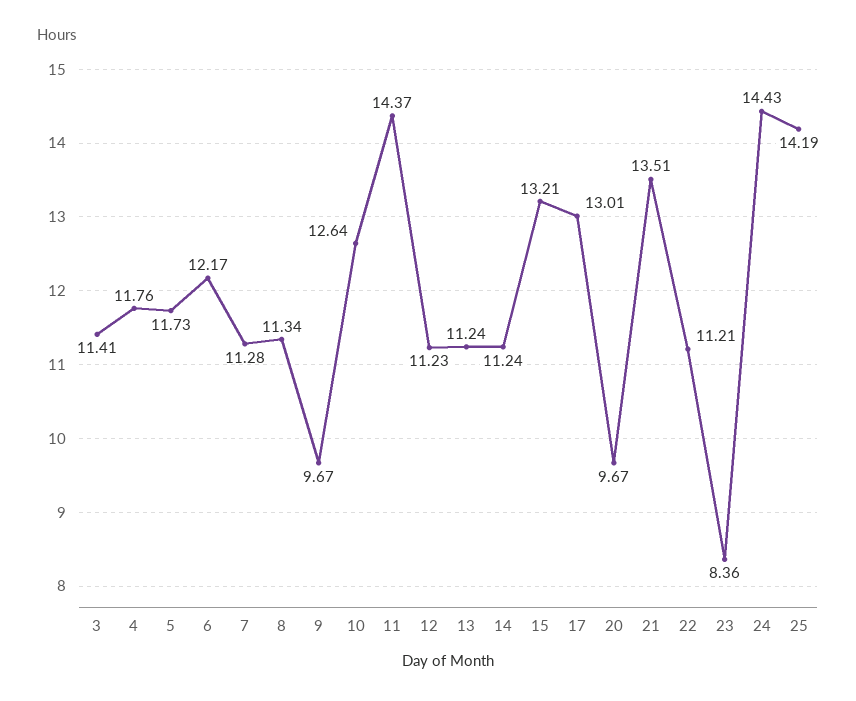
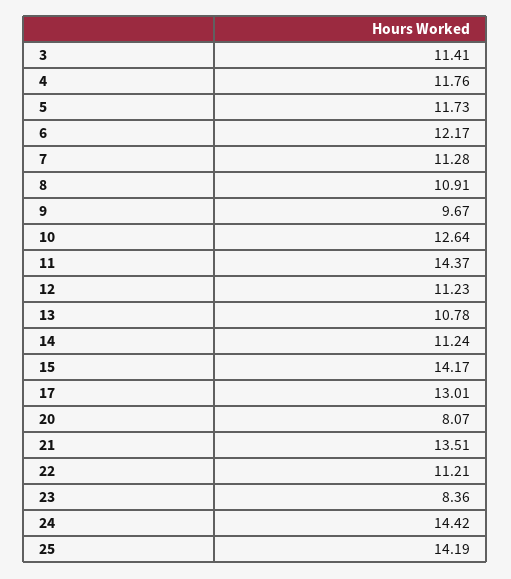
8: 11.34 -> 10.91
13: 11.24 -> 10.78
15: 13.21 -> 14.17
20: 9.67 -> 8.07
24: 14.43 -> 14.42

